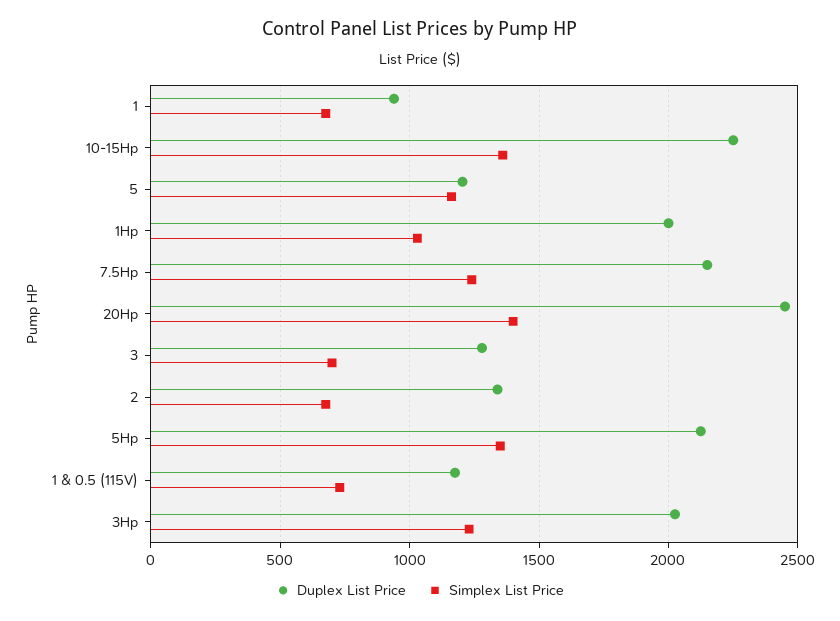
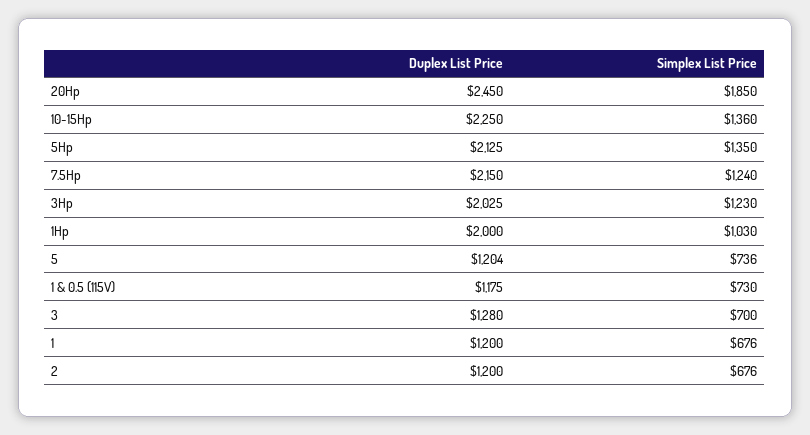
Duplex List Price, 1: 950 -> 1200
Simplex List Price, 5: 1150 -> 736
Simplex List Price, 20Hp: 1400 -> 1850
Duplex List Price, 2: 1350 -> 1200

